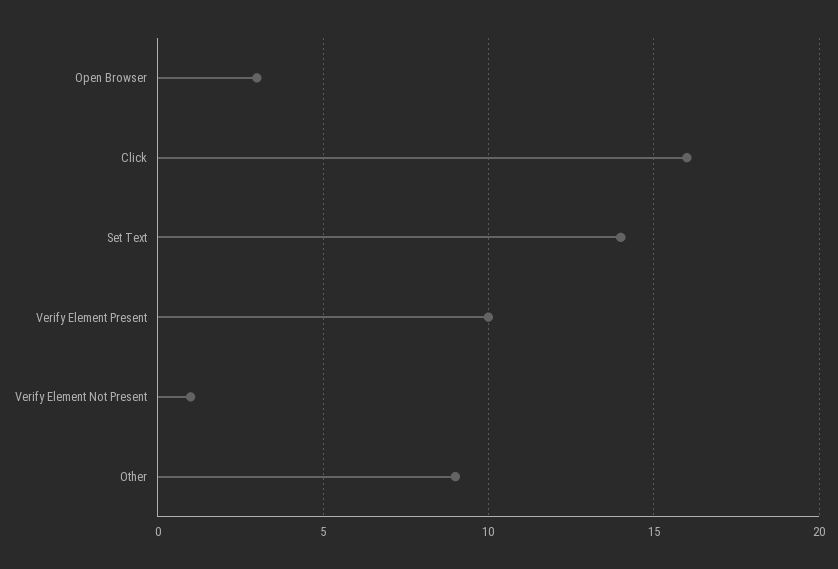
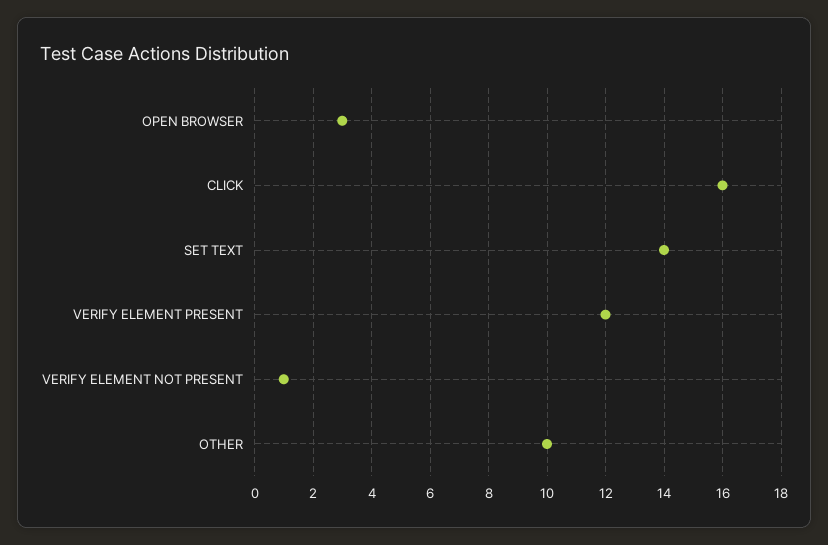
Verify Element Present: 10 -> 12
Other: 9 -> 10

